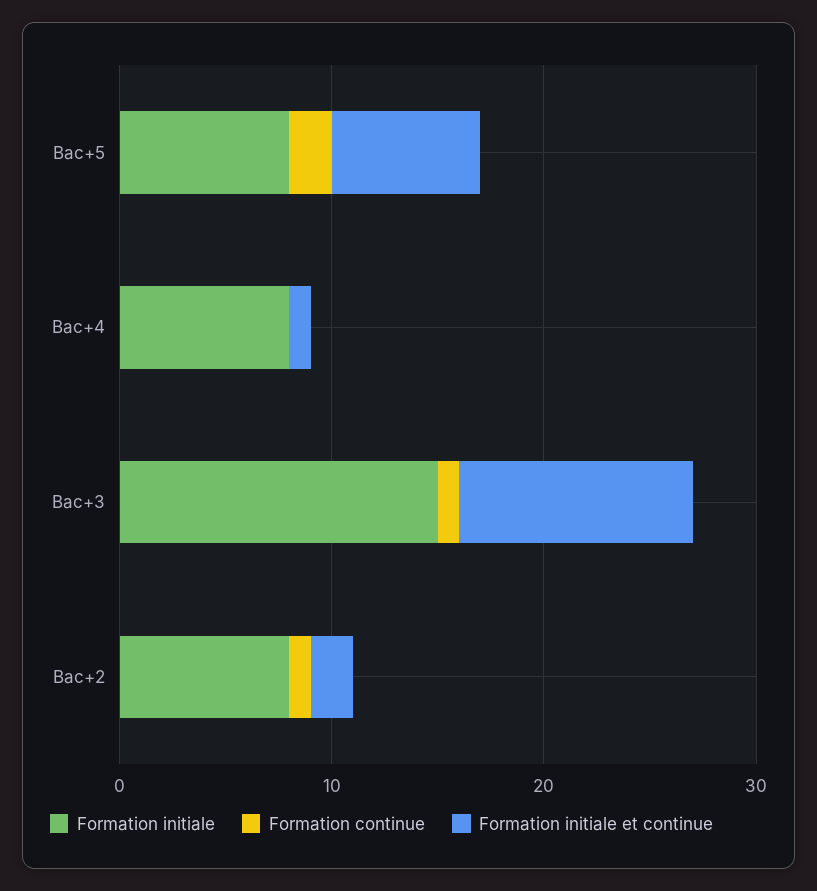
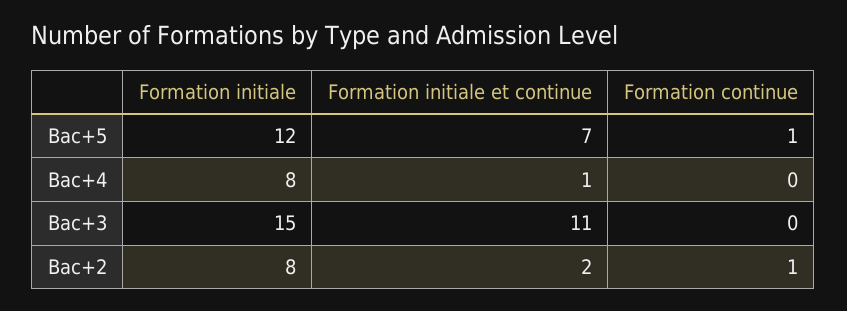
Formation initiale, Bac+5: 8 -> 12
Formation continue, Bac+5: 2 -> 1
Formation continue, Bac+3: 1 -> 0

